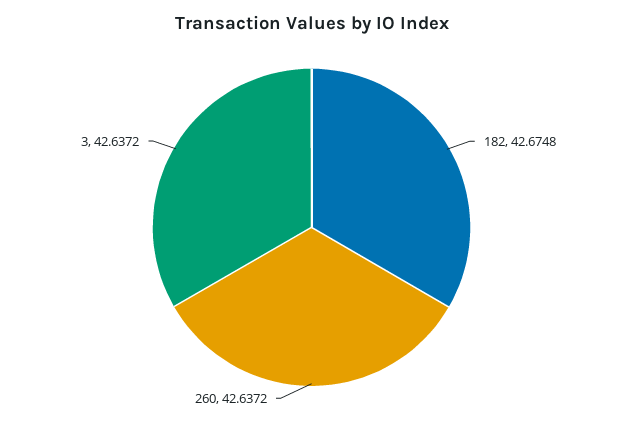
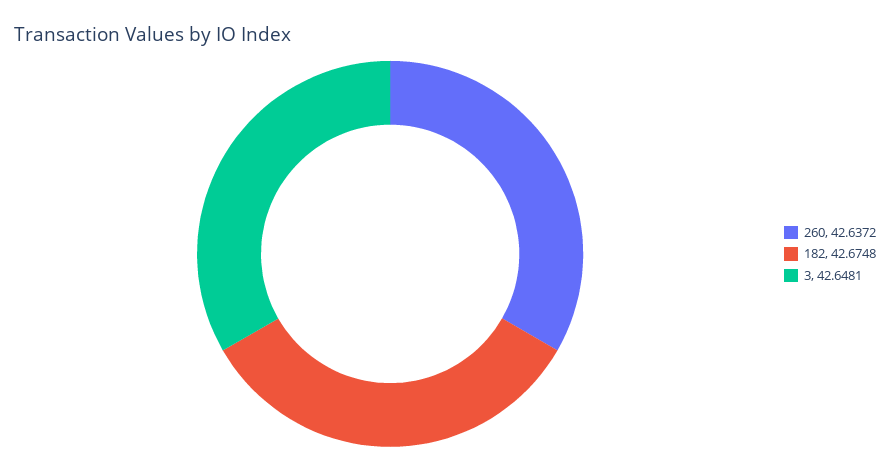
3: 42.6372 -> 42.6481

